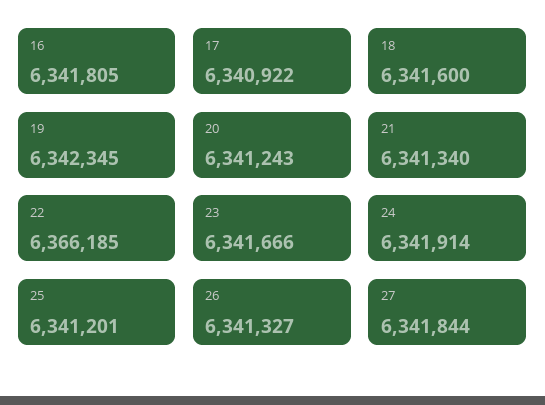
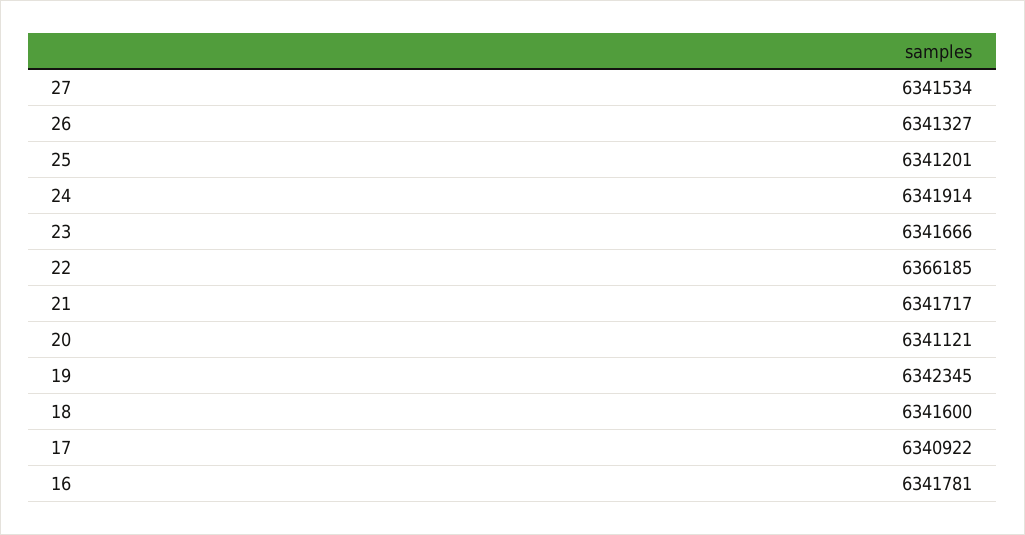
16: 6341805 -> 6341781
20: 6341243 -> 6341121
21: 6341340 -> 6341717
27: 6341844 -> 6341534

